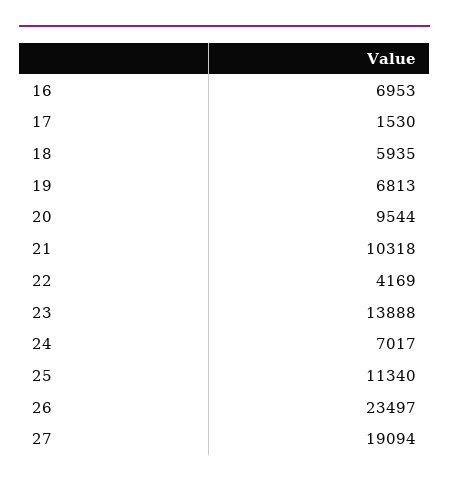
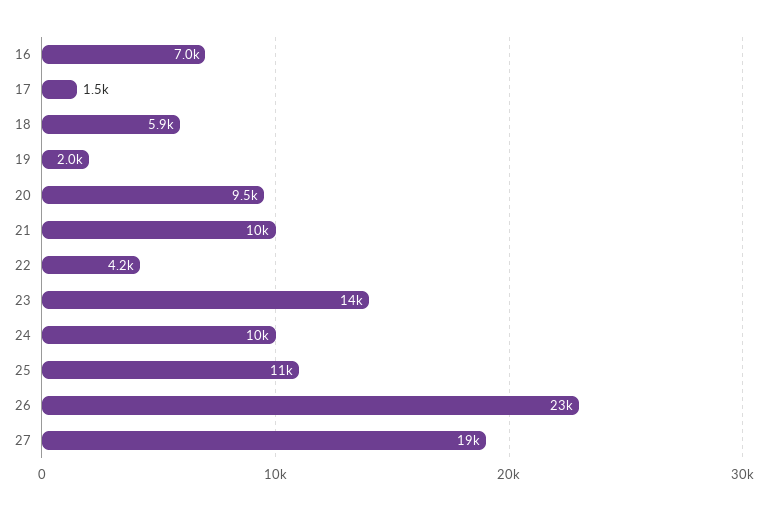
19: 6813 -> 2000
24: 7017 -> 10000

